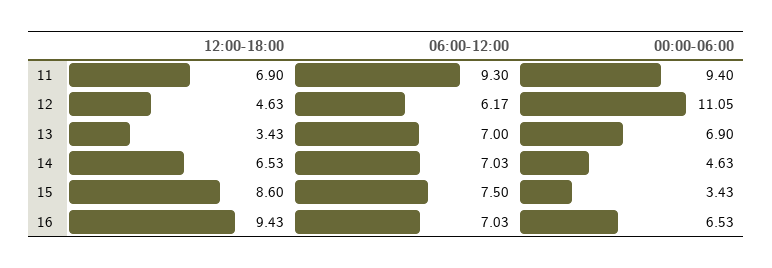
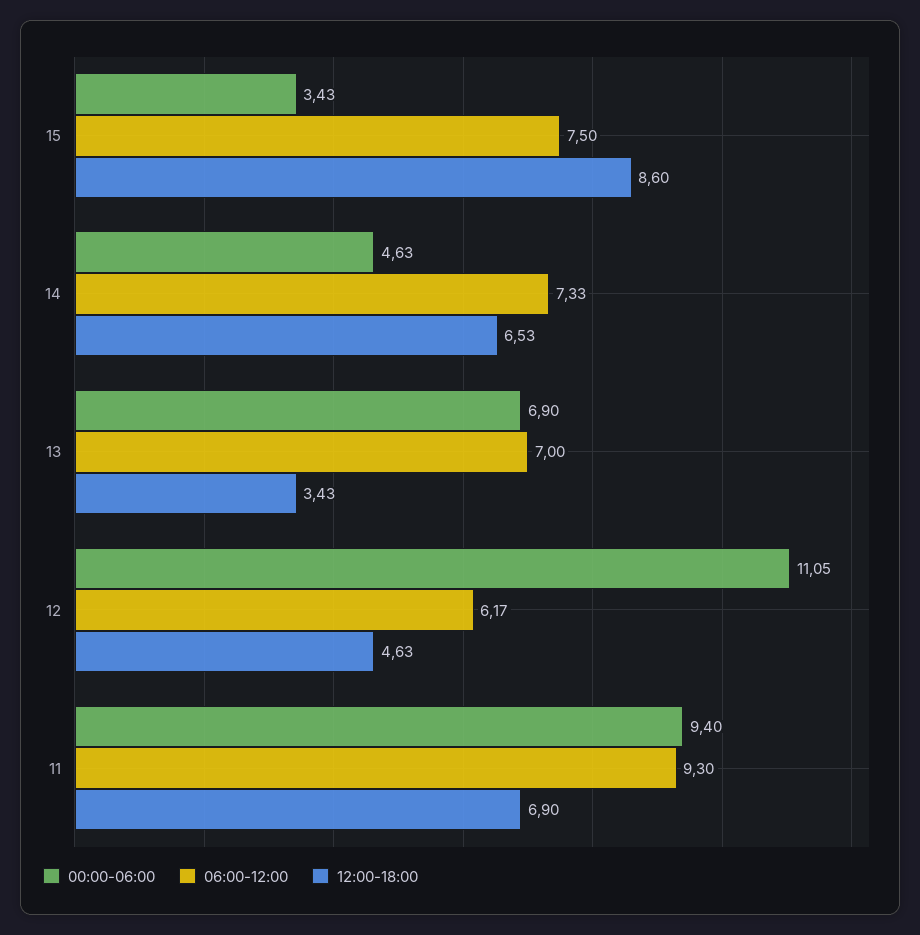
06:00-12:00, 14: 7.03 -> 7.33
12:00-18:00, 16: 9.43 -> none
06:00-12:00, 16: 7.03 -> none
00:00-06:00, 16: 6.53 -> none

